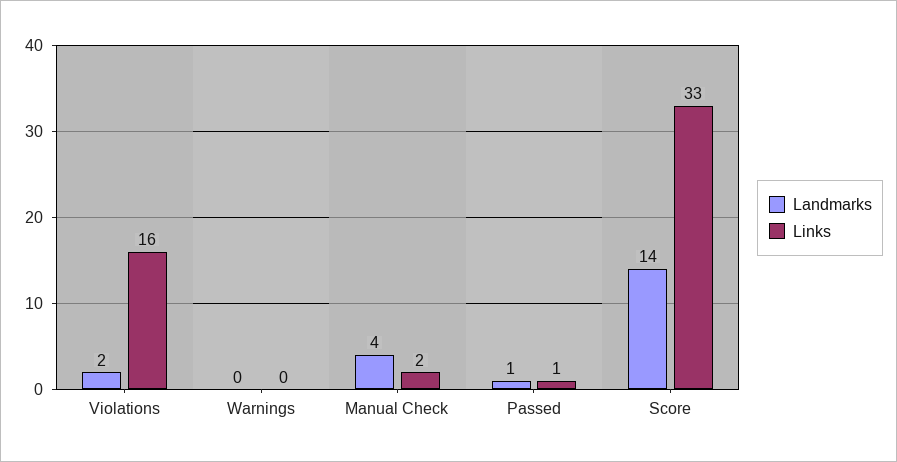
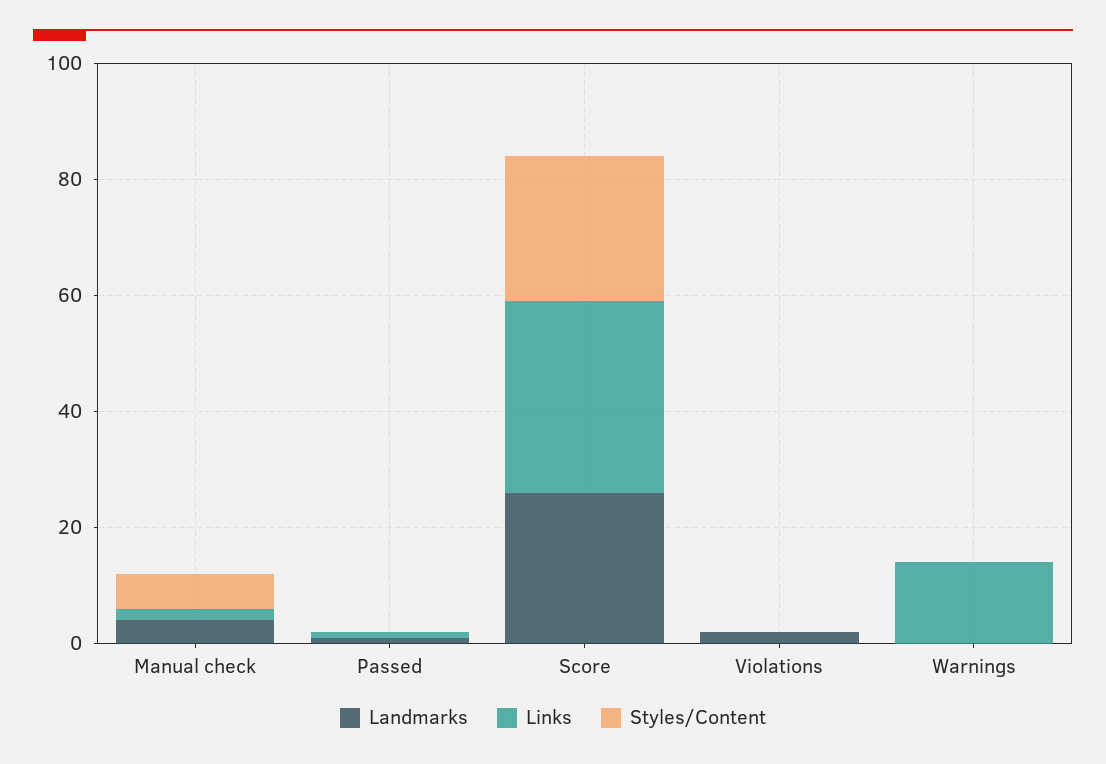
Links, Violations: 16 -> 0
Links, Warnings: 0 -> 15
Landmarks, Score: 14 -> 25
Styles/Content, Manual Check: none -> 5
Styles/Content, Passed: none -> 0
Styles/Content, Score: none -> 25
Styles/Content, Violations: none -> 0
Styles/Content, Warnings: none -> 0

